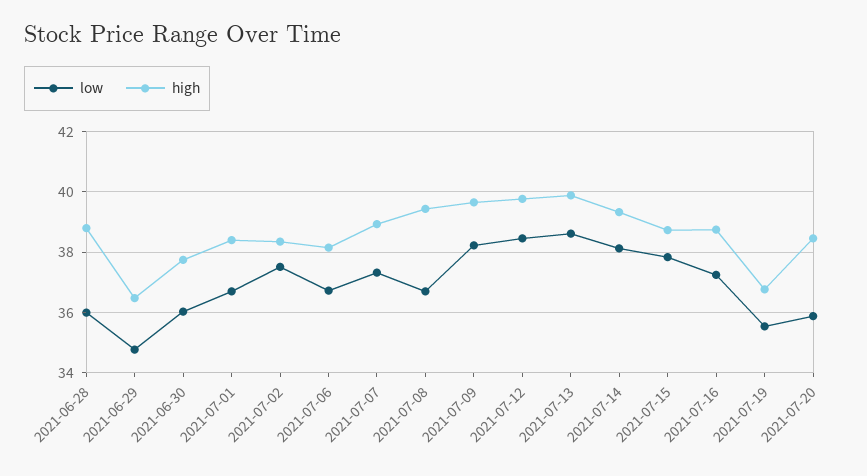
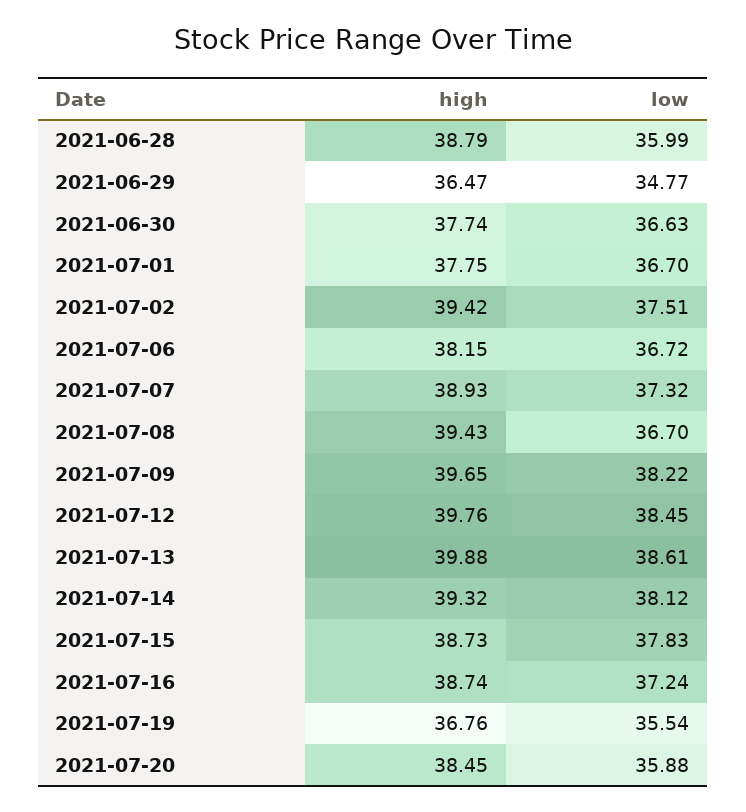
low, 2021-06-30: 36 -> 36.63
high, 2021-07-01: 38.4 -> 37.75
high, 2021-07-02: 38.4 -> 39.42

